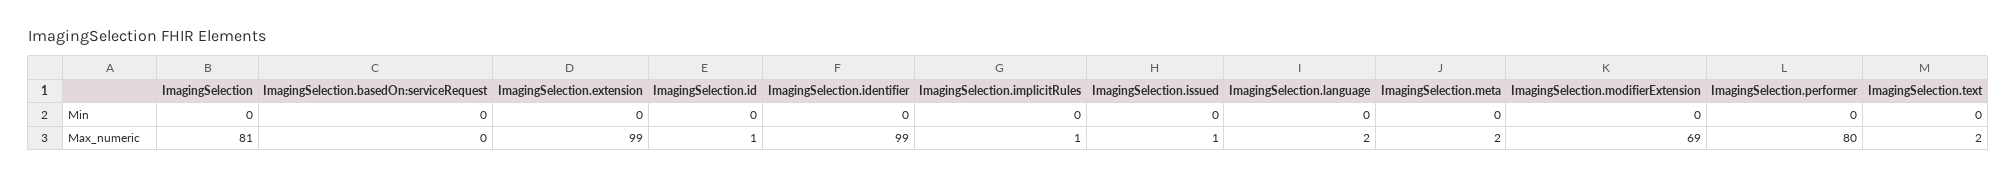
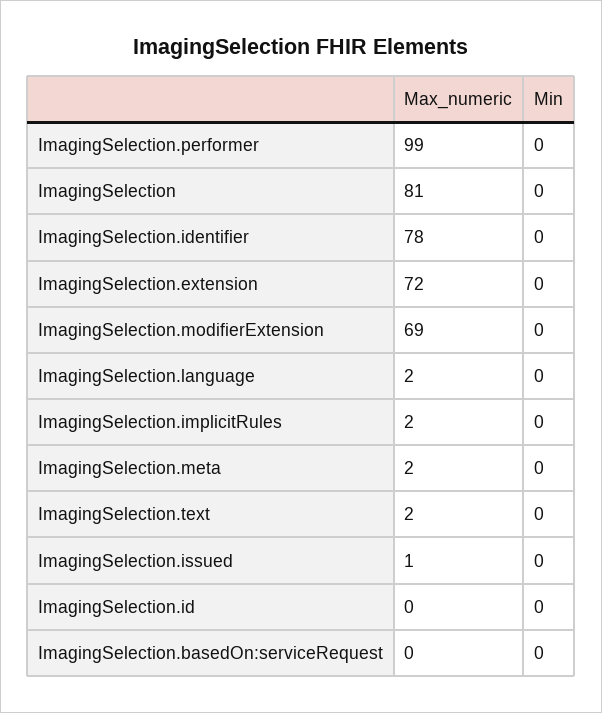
ImagingSelection.extension, Max_numeric: 99 -> 72
ImagingSelection.id, Max_numeric: 1 -> 0
ImagingSelection.identifier, Max_numeric: 99 -> 78
ImagingSelection.implicitRules, Max_numeric: 1 -> 2
ImagingSelection.performer, Max_numeric: 80 -> 99

